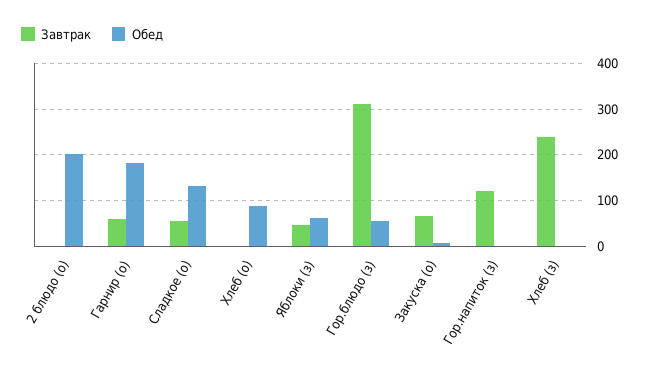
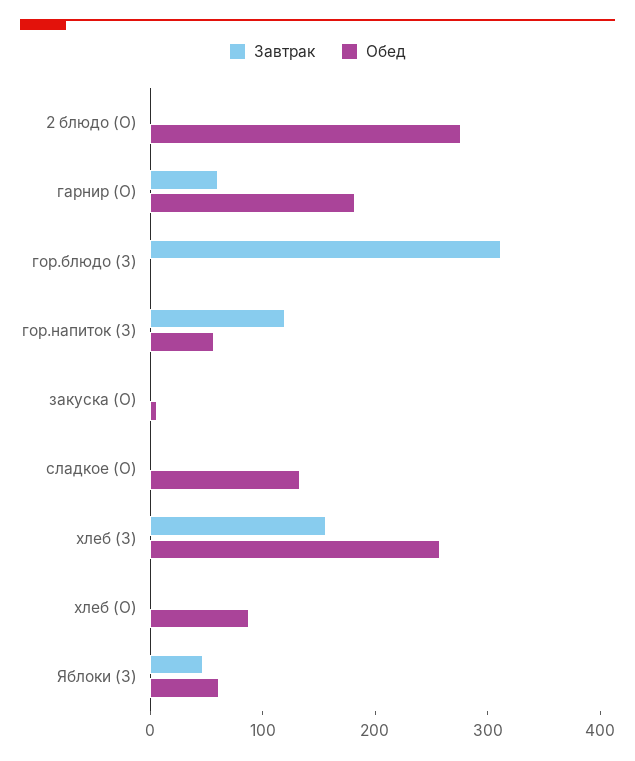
Обед, 2 блюдо (о): 200 -> 280
Завтрак, Сладкое (о): 60 -> 0
Обед, Гор.блюдо (з): 60 -> 0
Завтрак, Закуска (о): 60 -> 0
Обед, Гор.напиток (з): 0 -> 60
Завтрак, Хлеб (з): 240 -> 160
Обед, Хлеб (з): 0 -> 260

